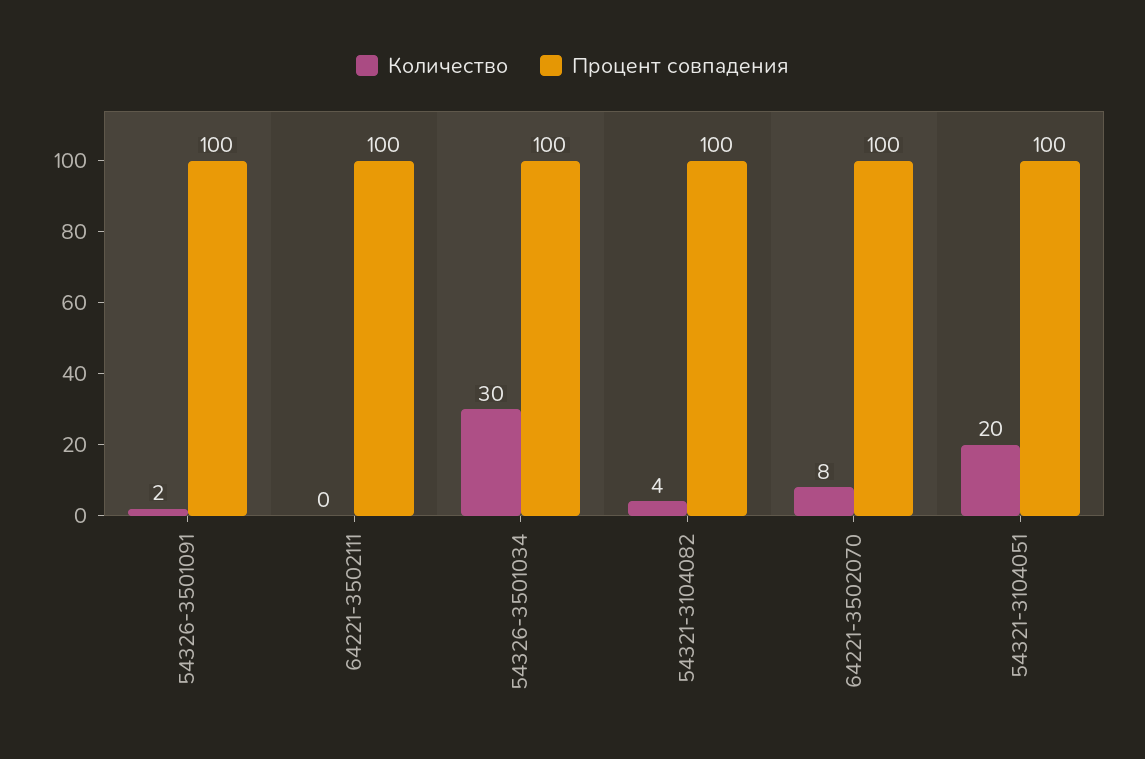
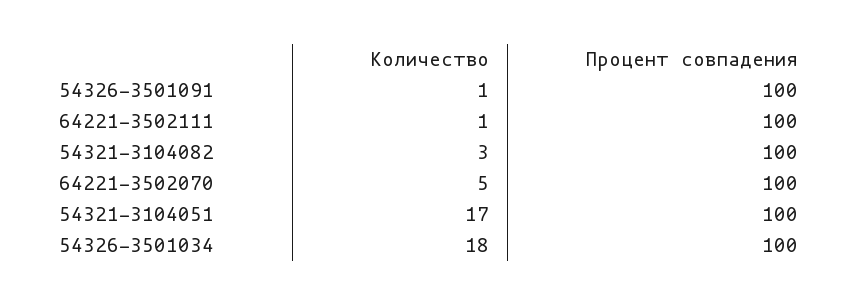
Количество, 54326-3501091: 2 -> 1
Количество, 64221-3502111: 0 -> 1
Количество, 54326-3501034: 30 -> 18
Количество, 54321-3104082: 4 -> 3
Количество, 64221-3502070: 8 -> 5
Количество, 54321-3104051: 20 -> 17

